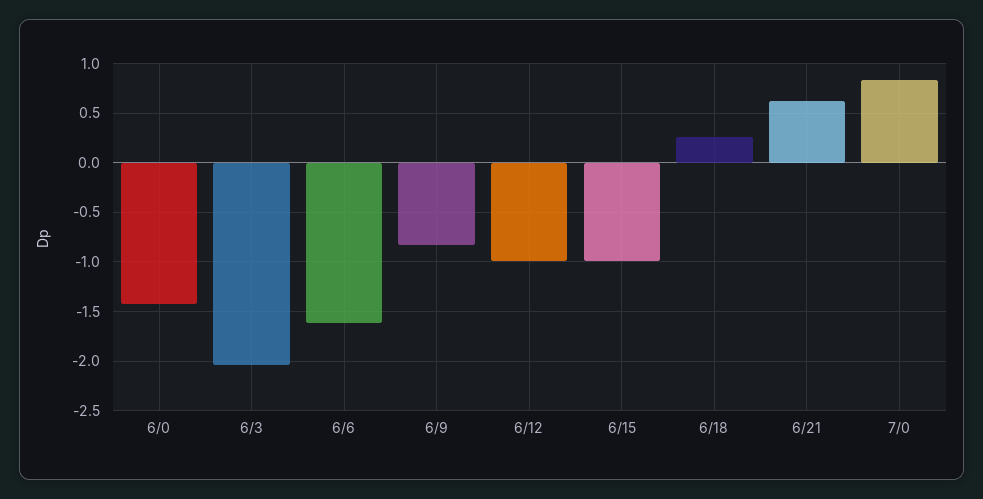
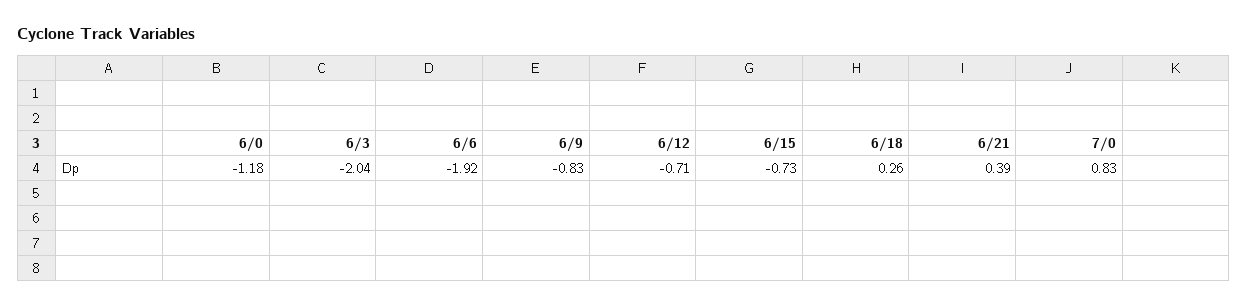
6/0: -1.4 -> -1.18
6/6: -1.6 -> -1.92
6/12: -1 -> -0.71
6/15: -1 -> -0.73
6/21: 0.6 -> 0.39

